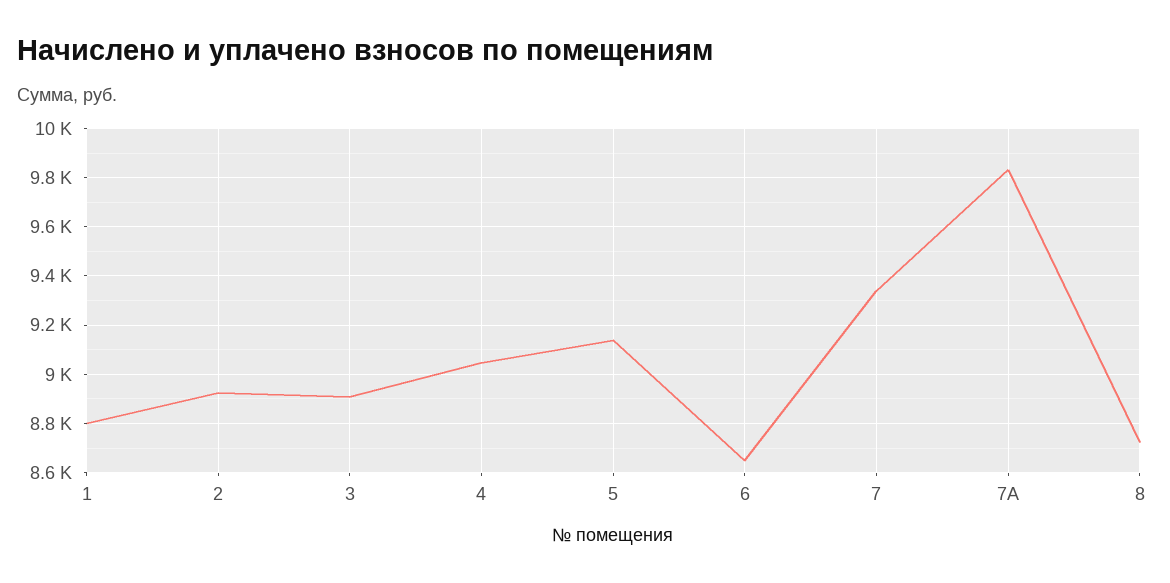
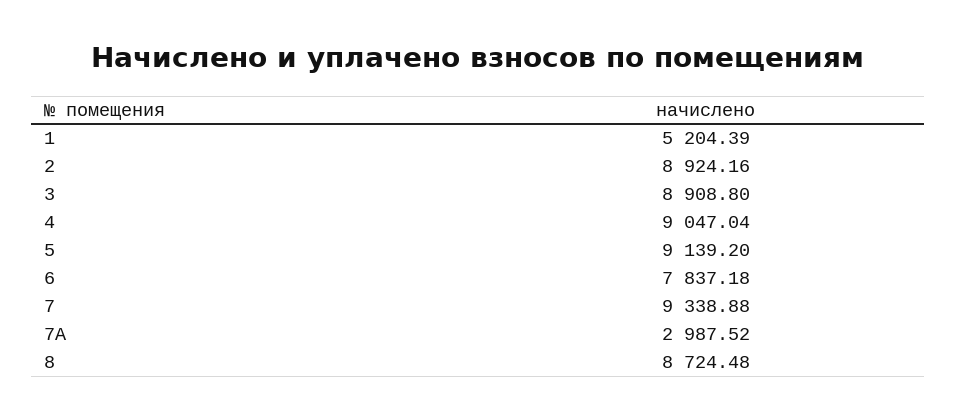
1: 8800 -> 5204.39
6: 8650 -> 7837.18
7А: 9825 -> 2987.52

